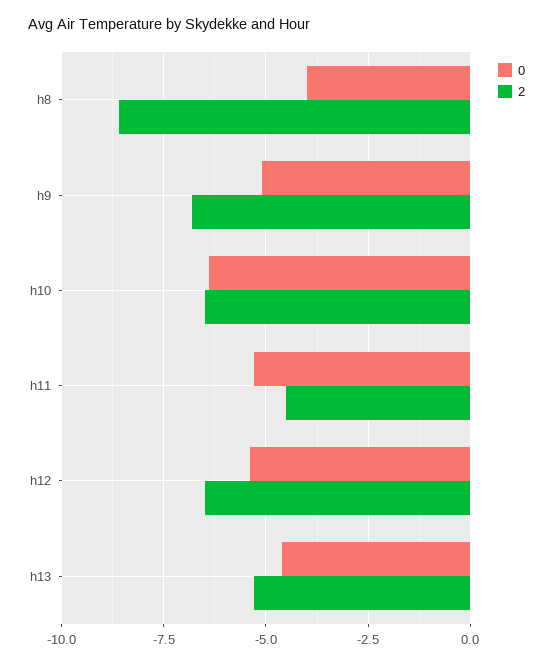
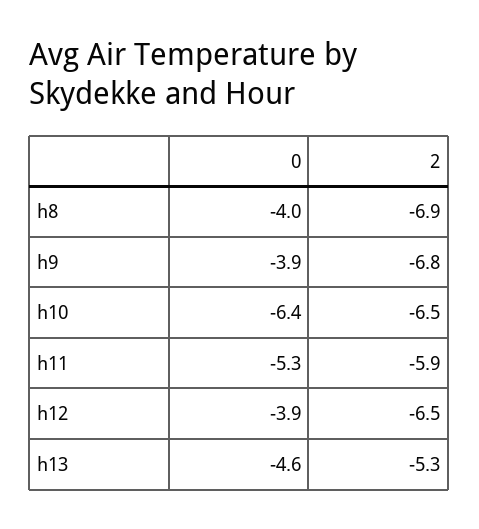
2, h8: -8.5 -> -6.9
0, h9: -5 -> -3.9
2, h11: -4.5 -> -5.9
0, h12: -5.5 -> -3.9

